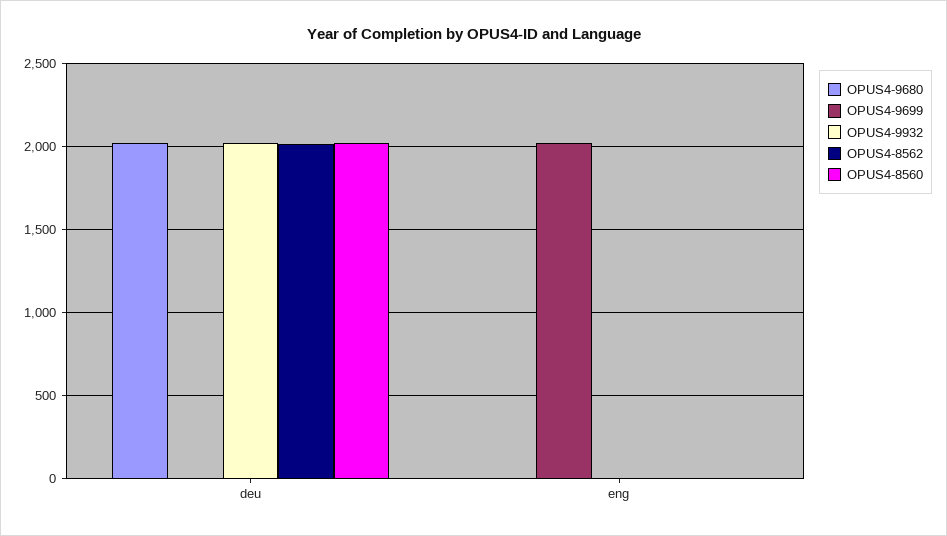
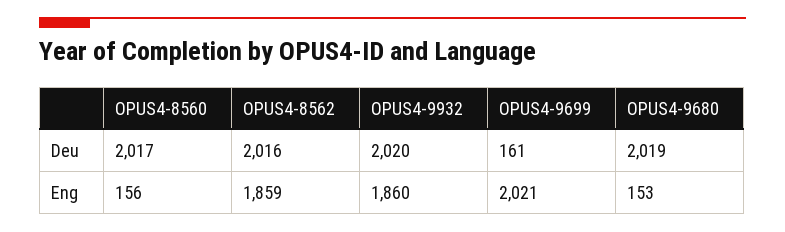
OPUS4-9699, deu: 0 -> 161
OPUS4-9680, eng: 0 -> 153
OPUS4-9932, eng: 0 -> 1860
OPUS4-8562, eng: 0 -> 1859
OPUS4-8560, eng: 0 -> 156

